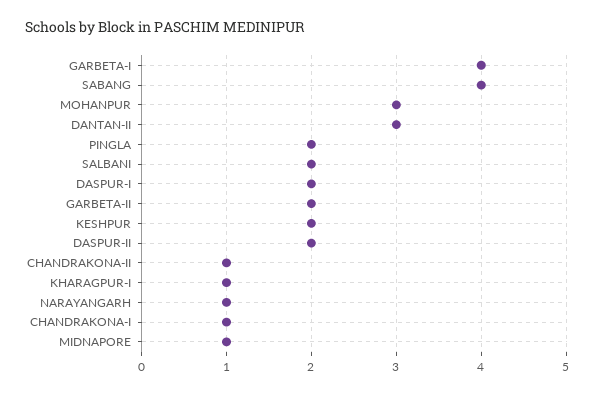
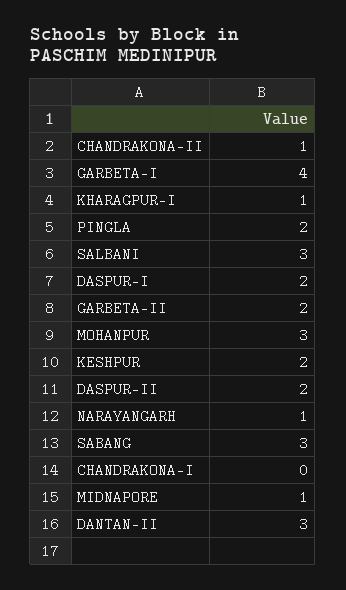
SABANG: 4 -> 3
SALBANI: 2 -> 3
CHANDRAKONA-I: 1 -> 0

